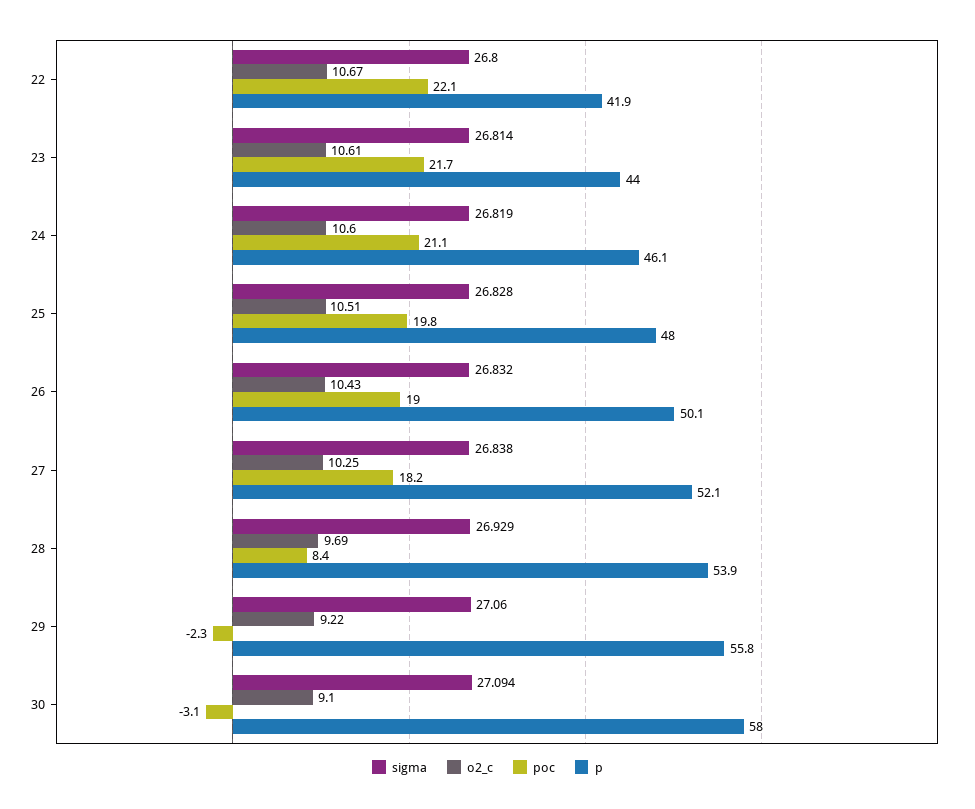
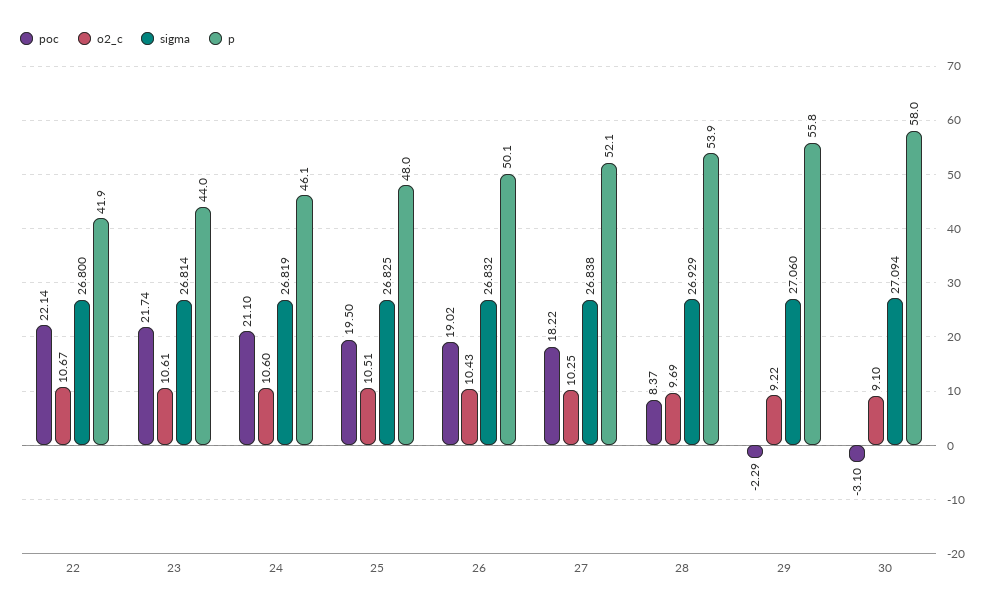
sigma, 25: 26.828 -> 26.825
poc, 25: 19.8 -> 19.5

